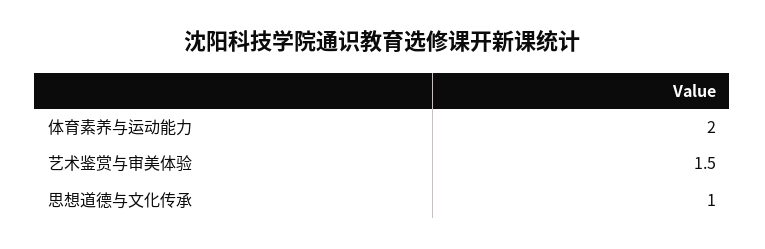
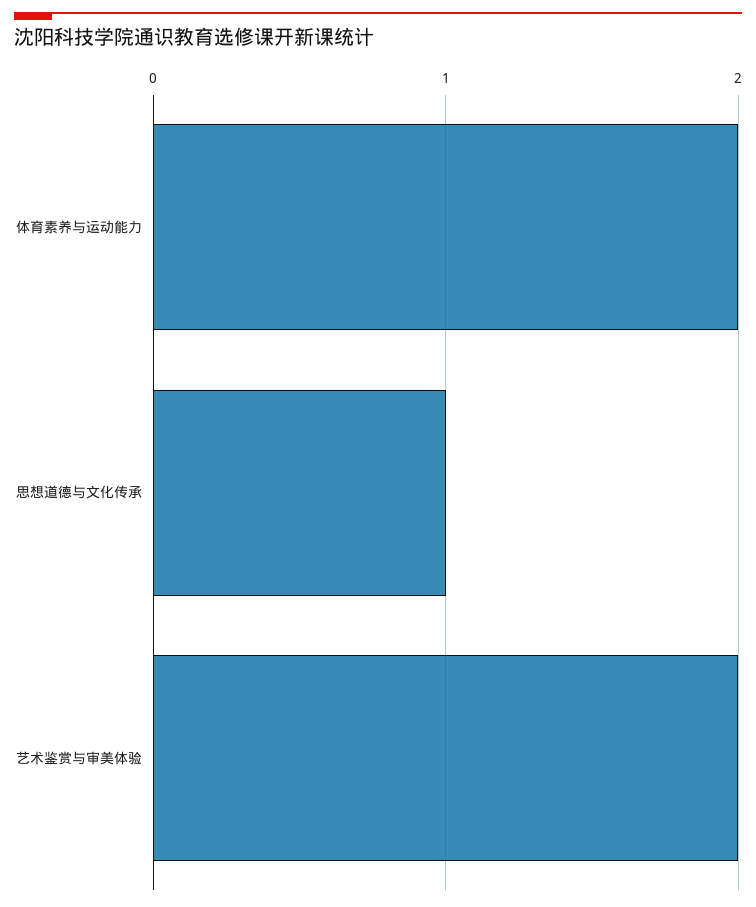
艺术鉴赏与审美体验: 1.5 -> 2

